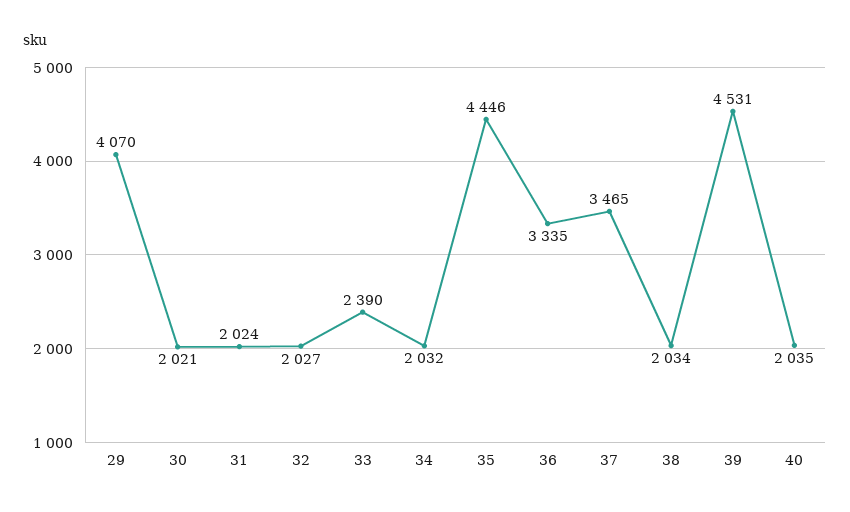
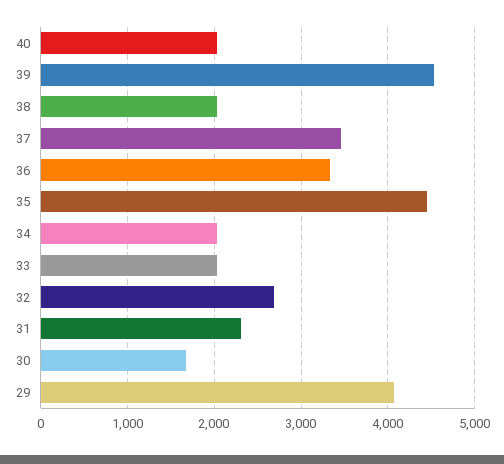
30: 2021 -> 1700
31: 2024 -> 2300
32: 2027 -> 2700
33: 2390 -> 2000

